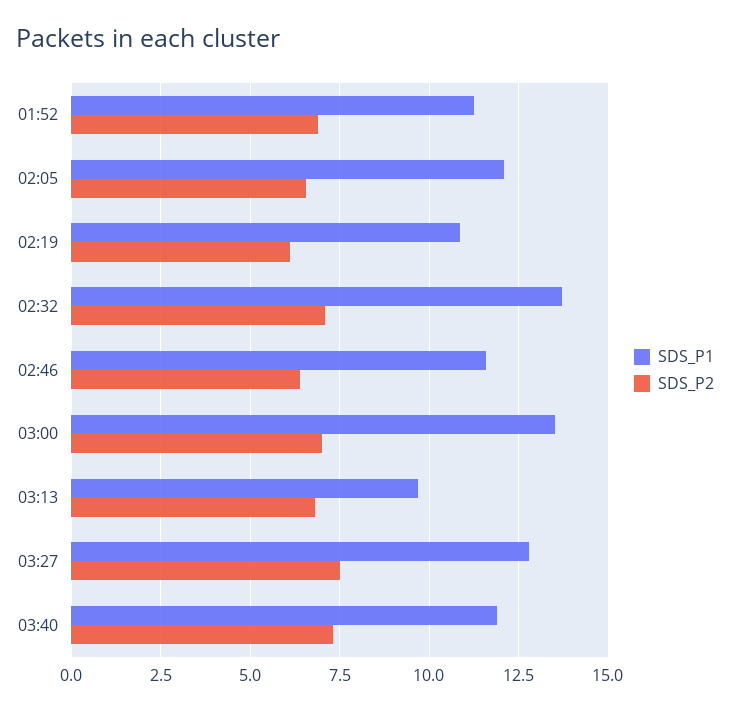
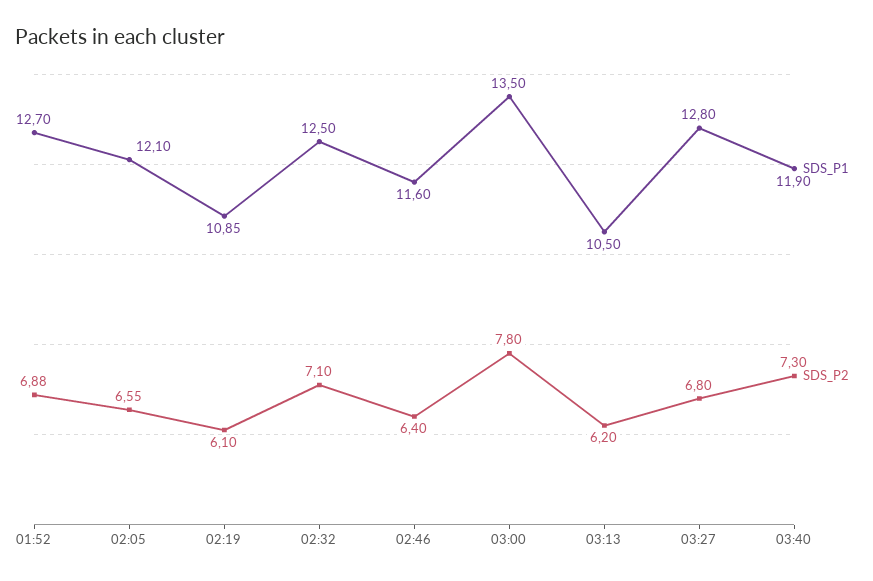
SDS_P1, 01:52: 11.25 -> 12.7
SDS_P1, 02:32: 13.75 -> 12.5
SDS_P2, 03:00: 7 -> 7.8
SDS_P1, 03:13: 9.75 -> 10.5
SDS_P2, 03:13: 6.75 -> 6.2
SDS_P2, 03:27: 7.5 -> 6.8

